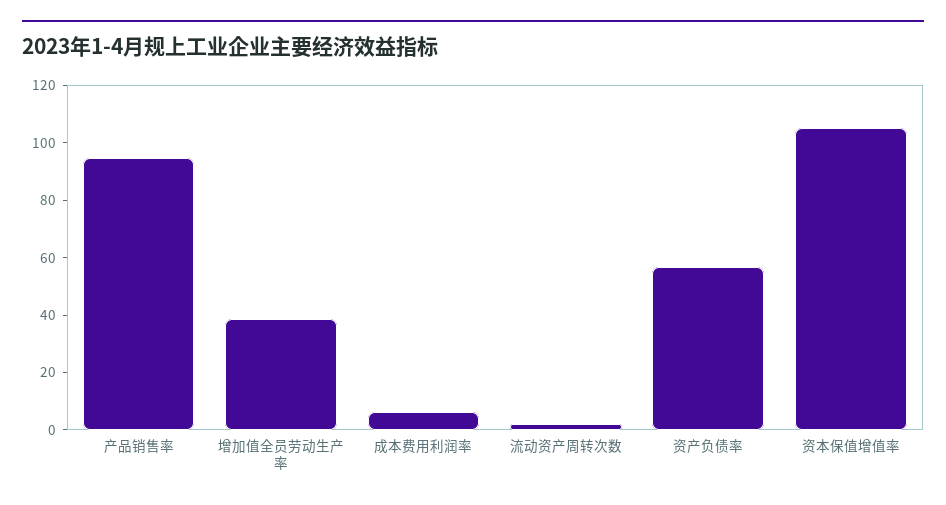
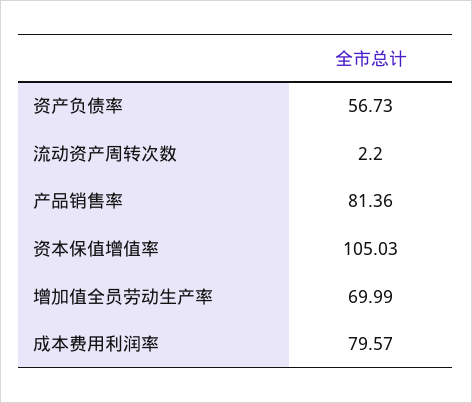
产品销售率: 95 -> 81.36
增加值全员劳动生产率: 40 -> 69.99
成本费用利润率: 5 -> 79.57

